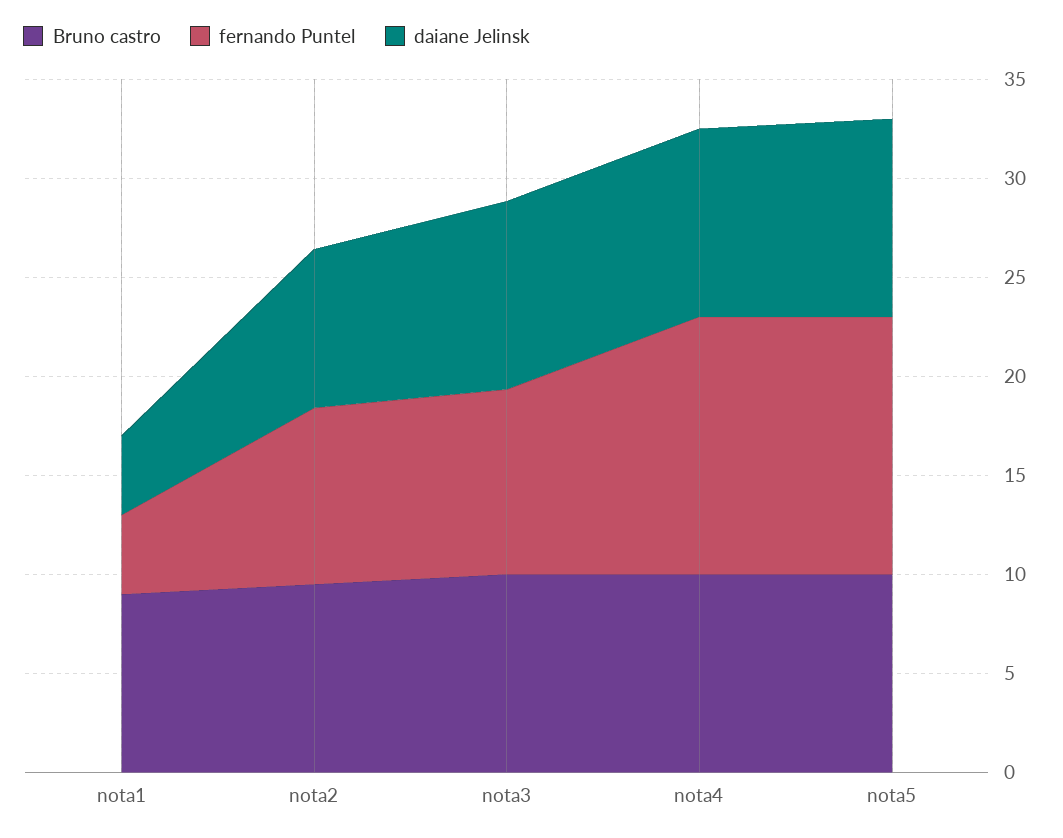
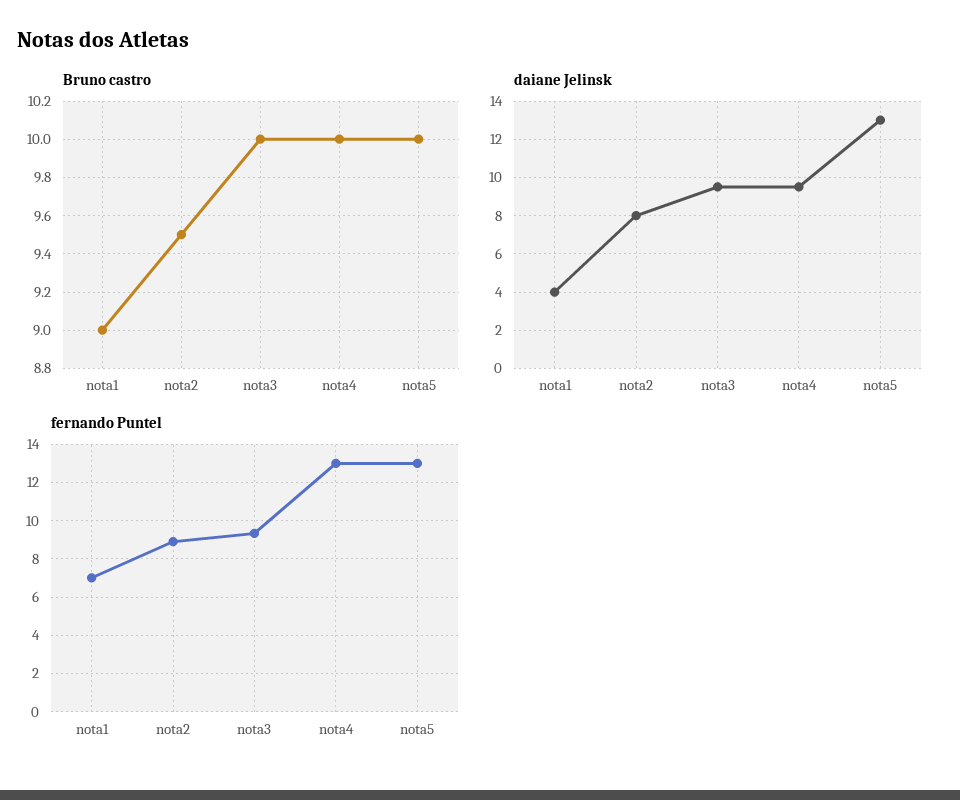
fernando Puntel, nota1: 4 -> 7
daiane Jelinsk, nota5: 10 -> 13

